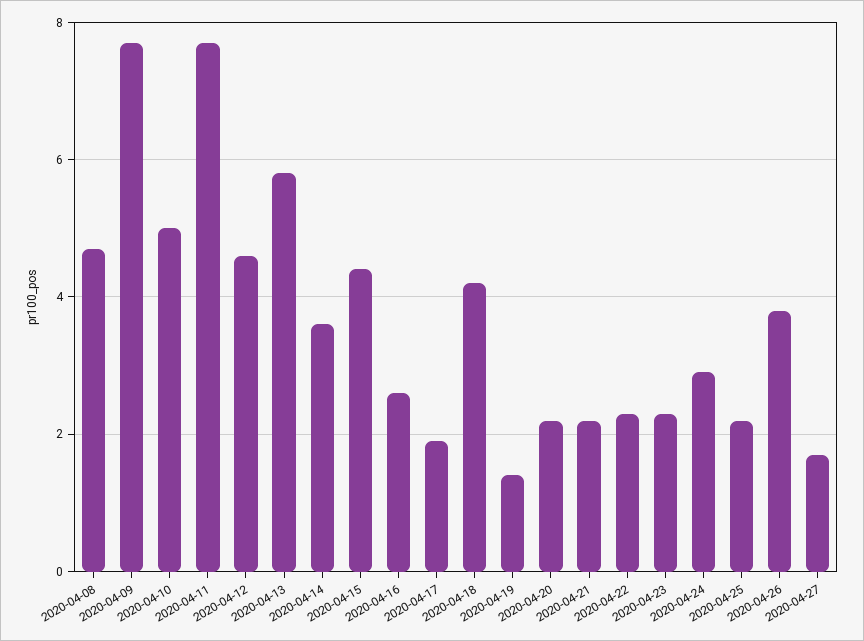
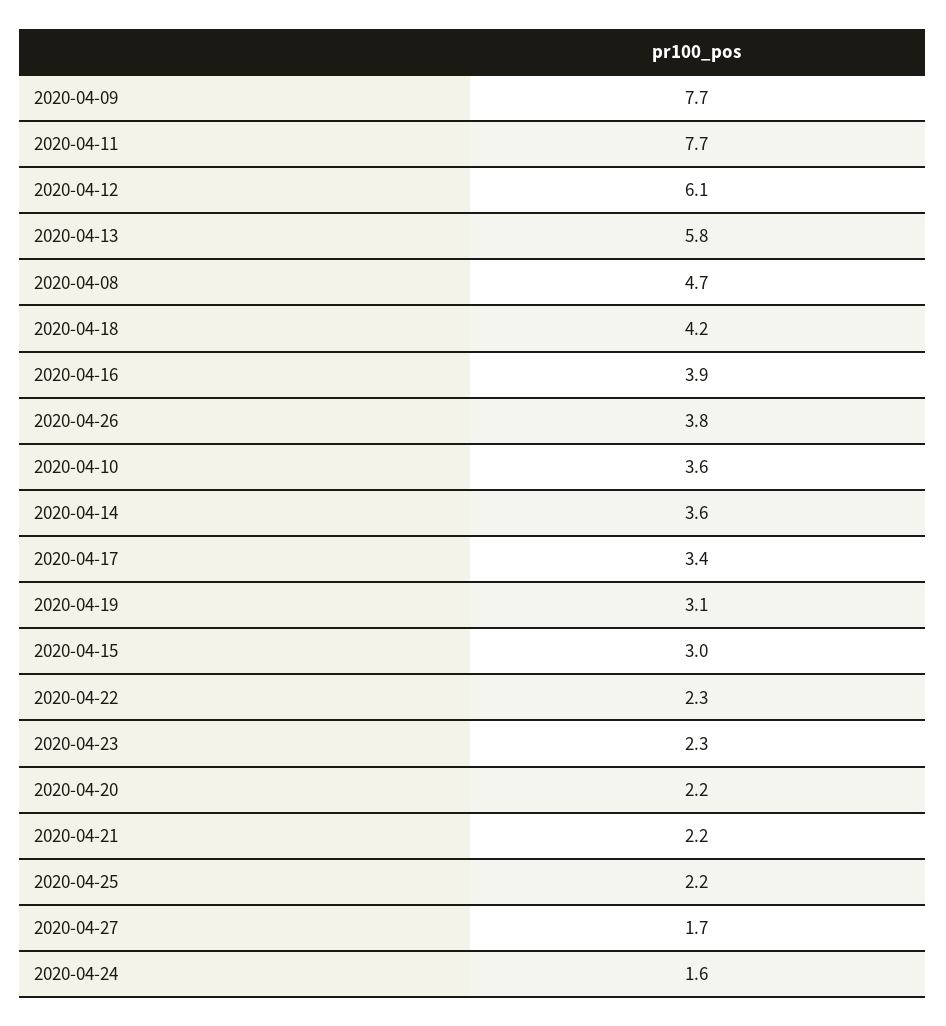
2020-04-10: 5 -> 3.6
2020-04-12: 4.5 -> 6.1
2020-04-15: 4.5 -> 3
2020-04-16: 2.5 -> 3.9
2020-04-17: 2 -> 3.4
2020-04-19: 1.5 -> 3.1
2020-04-24: 3 -> 1.6

